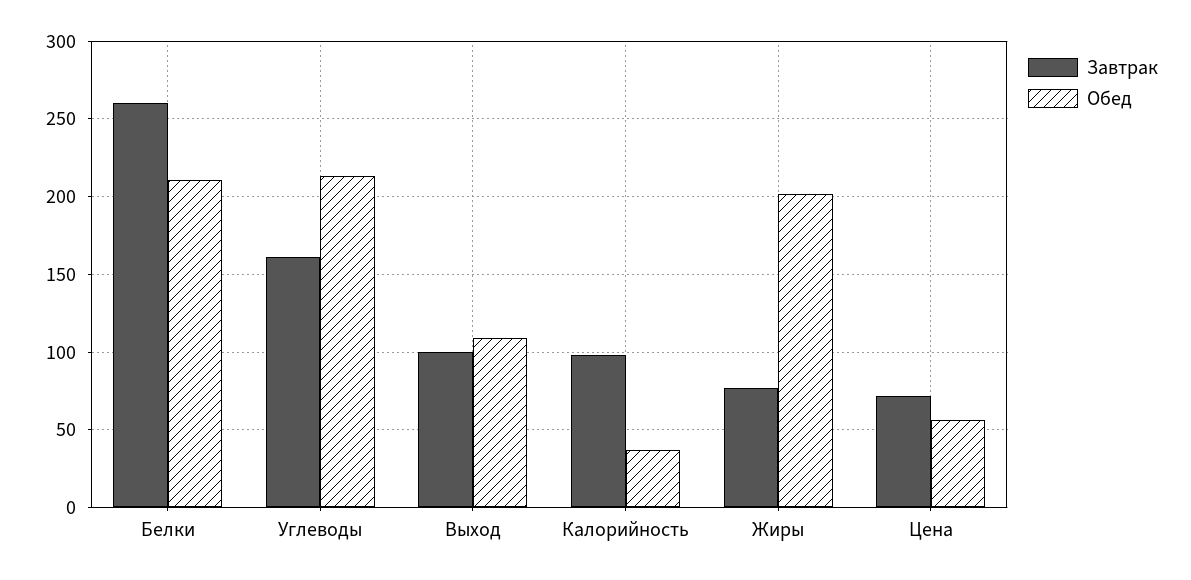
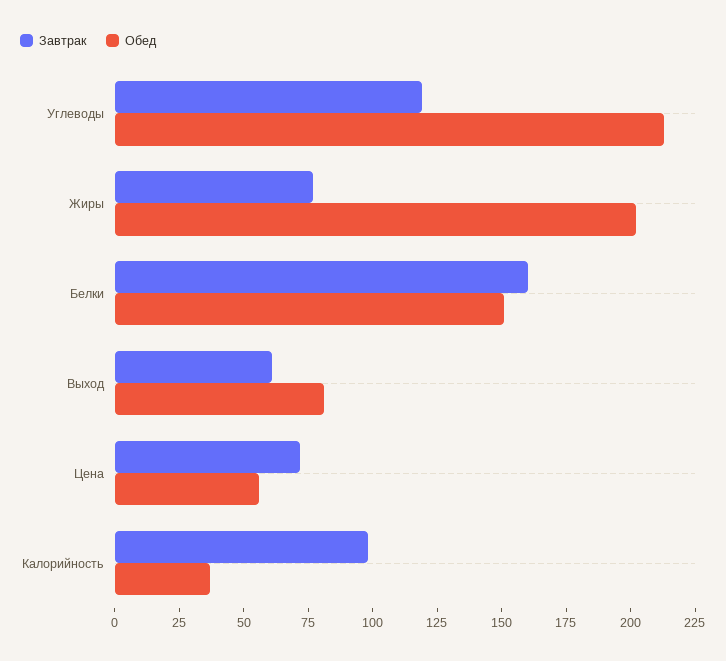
Завтрак, Белки: 260 -> 160
Обед, Белки: 210 -> 150
Завтрак, Углеводы: 160 -> 120
Завтрак, Выход: 100 -> 60
Обед, Выход: 110 -> 80

